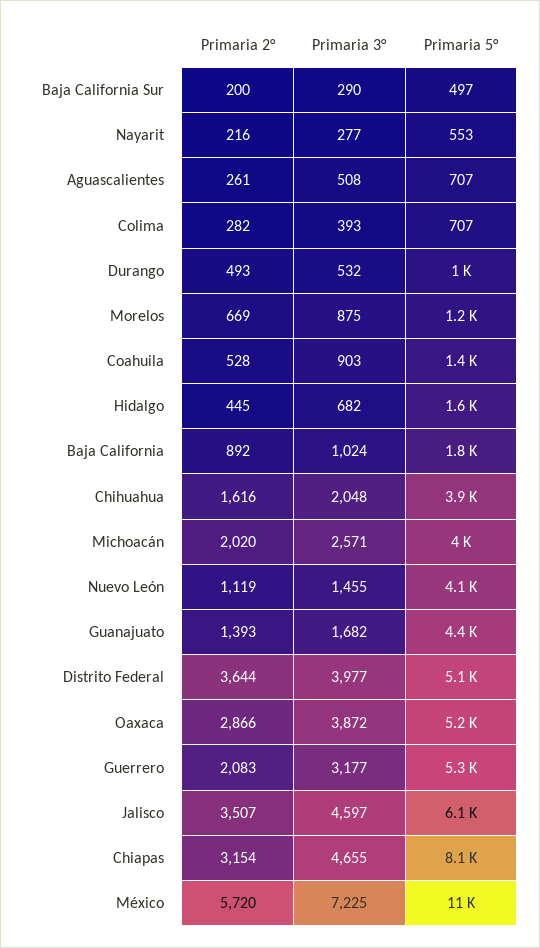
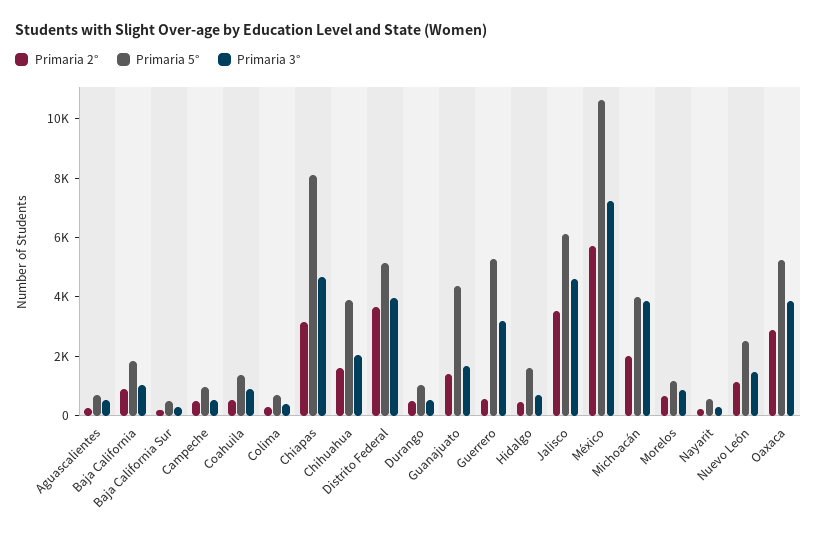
Primaria 3°, Michoacán: 2571 -> 4000
Primaria 5°, Nuevo León: 4100 -> 2500
Primaria 2°, Guerrero: 2083 -> 500
Primaria 2°, Campeche: none -> 500
Primaria 5°, Campeche: none -> 1000
Primaria 3°, Campeche: none -> 500

